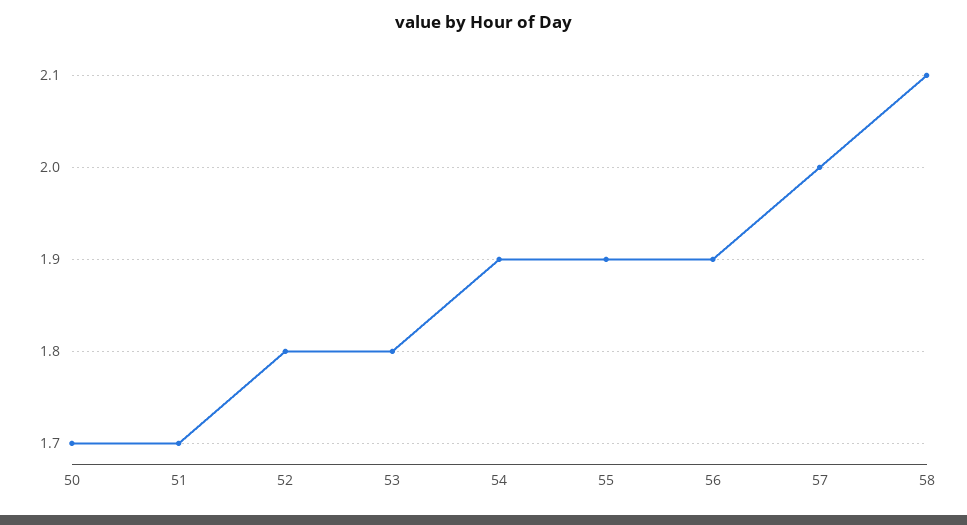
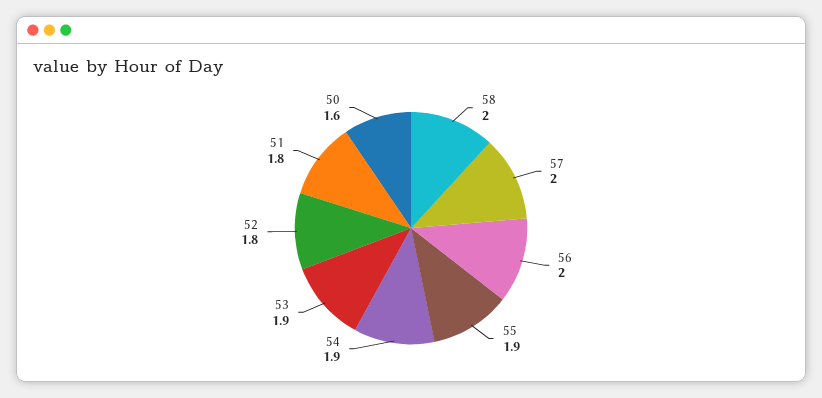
50: 1.7 -> 1.6
51: 1.7 -> 1.8
53: 1.8 -> 1.9
56: 1.9 -> 2
58: 2.1 -> 2

